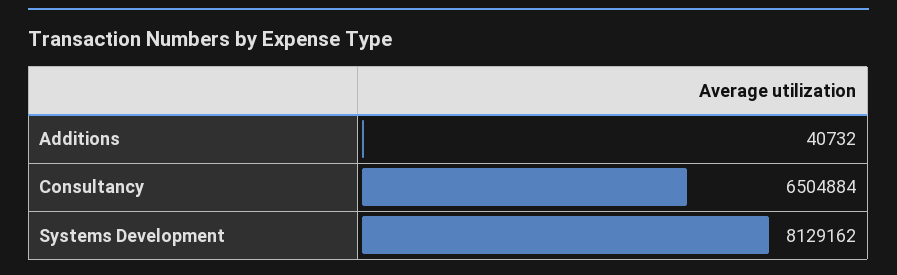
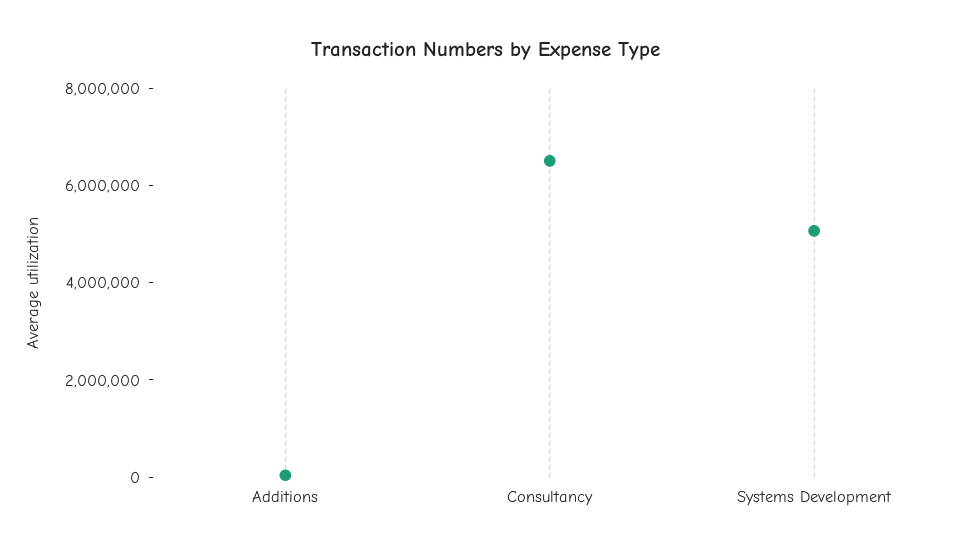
Systems Development: 8129162 -> 5000000

